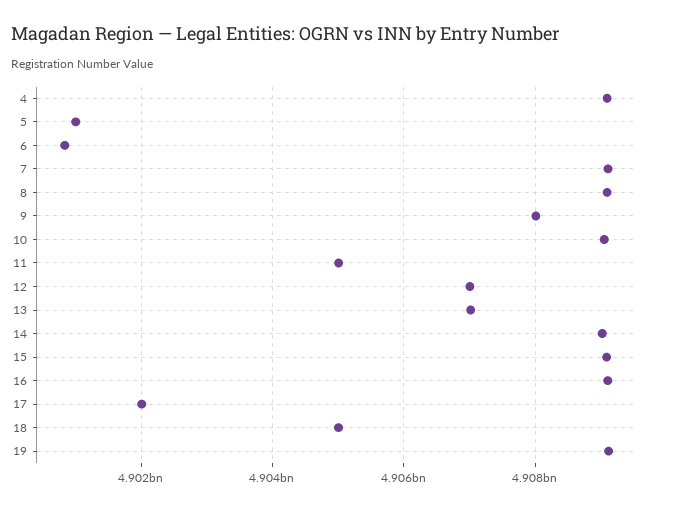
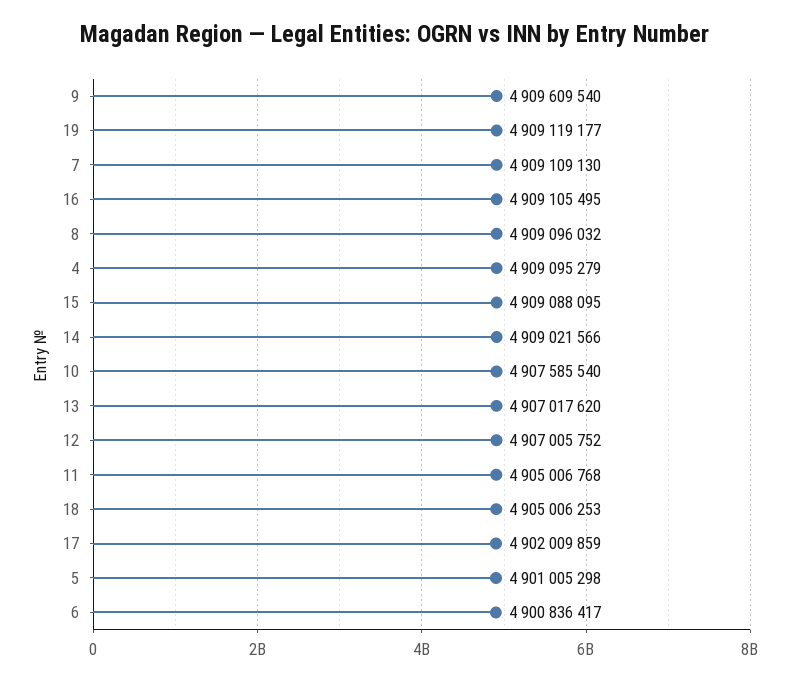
9: 4908000000 -> 4909609540
10: 4909000000 -> 4907585540

